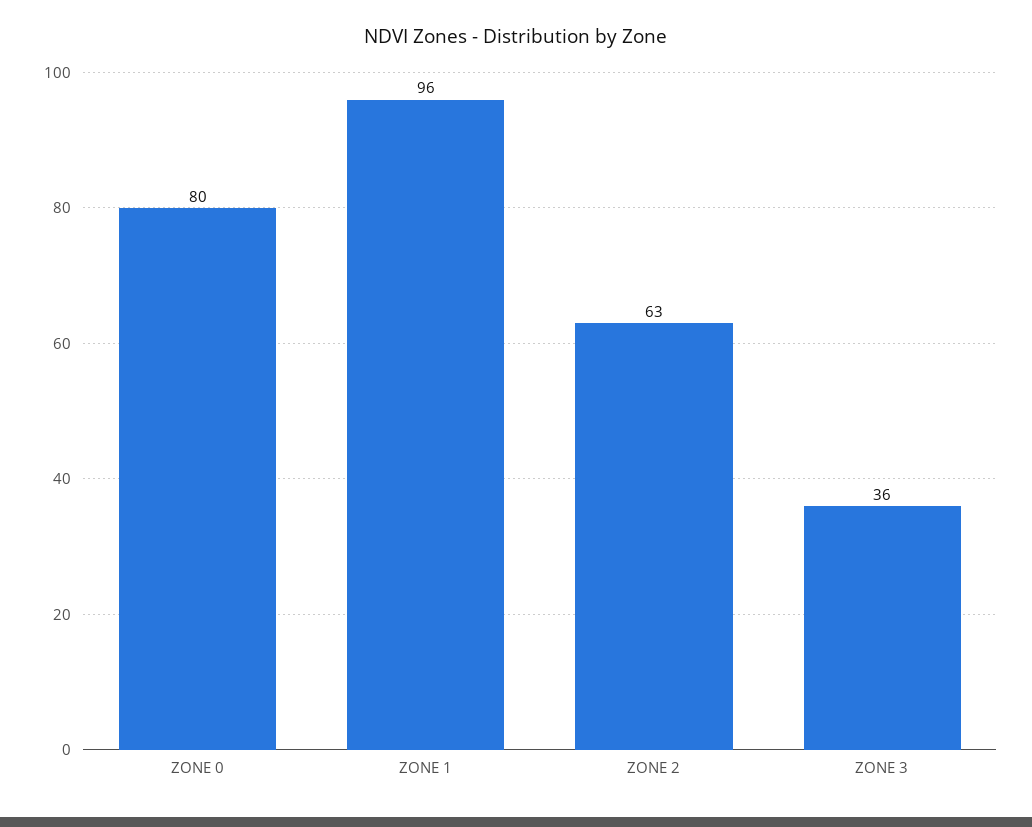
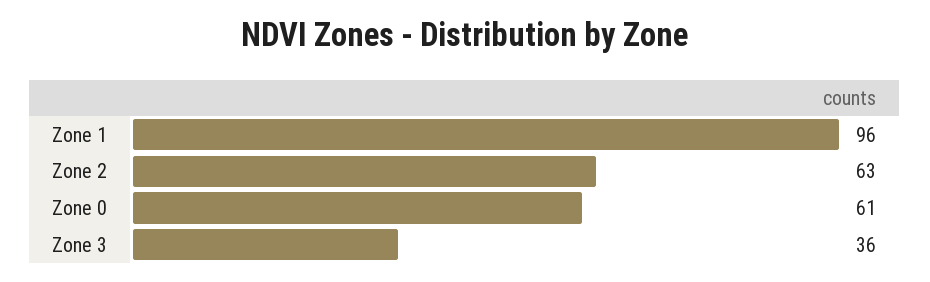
ZONE 0: 80 -> 61

